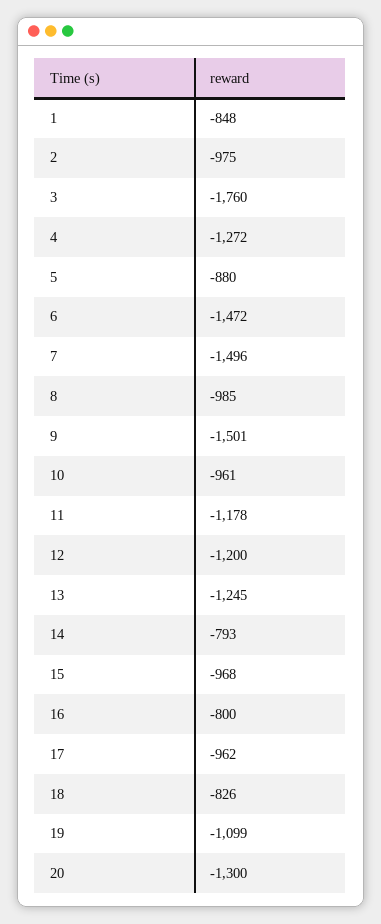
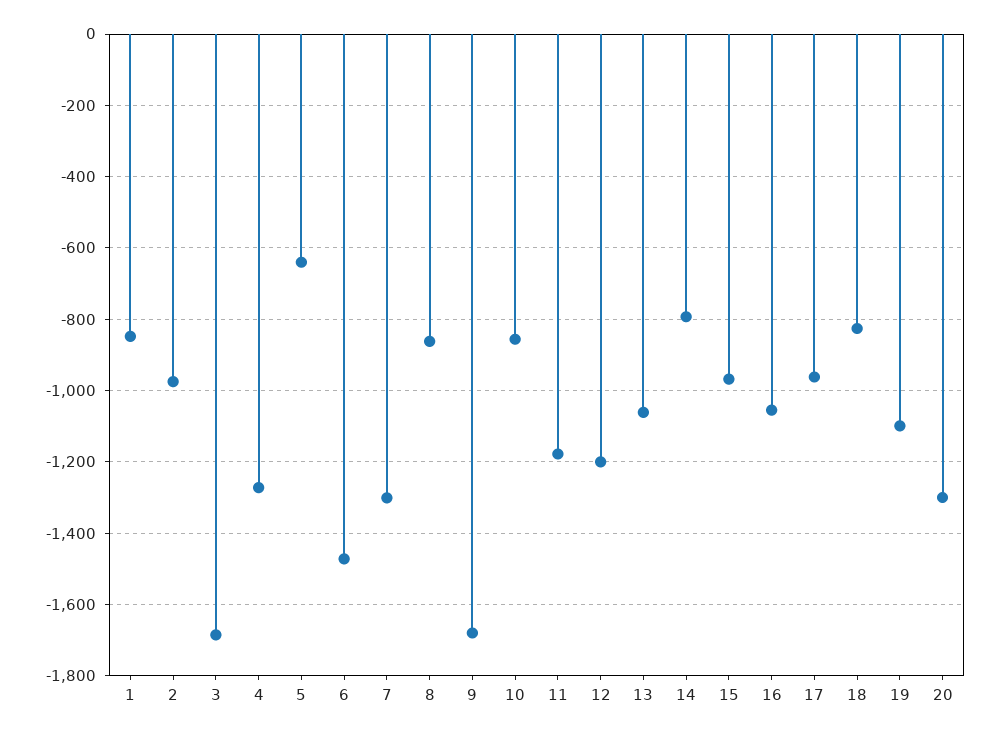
3: -1760 -> -1680
5: -880 -> -640
7: -1496 -> -1300
8: -985 -> -860
9: -1501 -> -1680
10: -961 -> -860
13: -1245 -> -1060
16: -800 -> -1060

